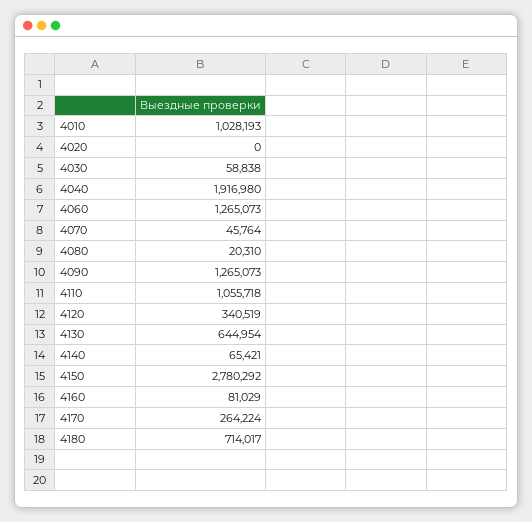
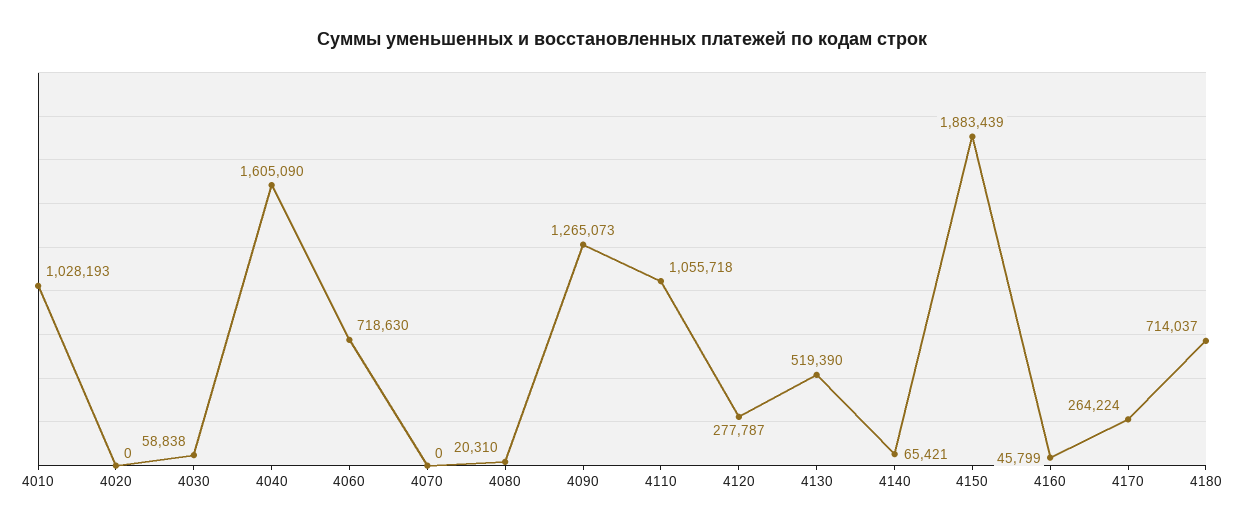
4040: 1916980 -> 1605090
4060: 1265073 -> 718630
4070: 45764 -> 0
4120: 340519 -> 277787
4130: 644954 -> 519390
4150: 2780292 -> 1883439
4160: 81029 -> 45799
4180: 714017 -> 714037

